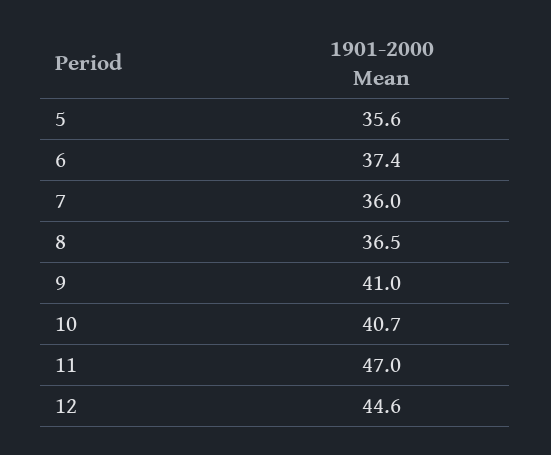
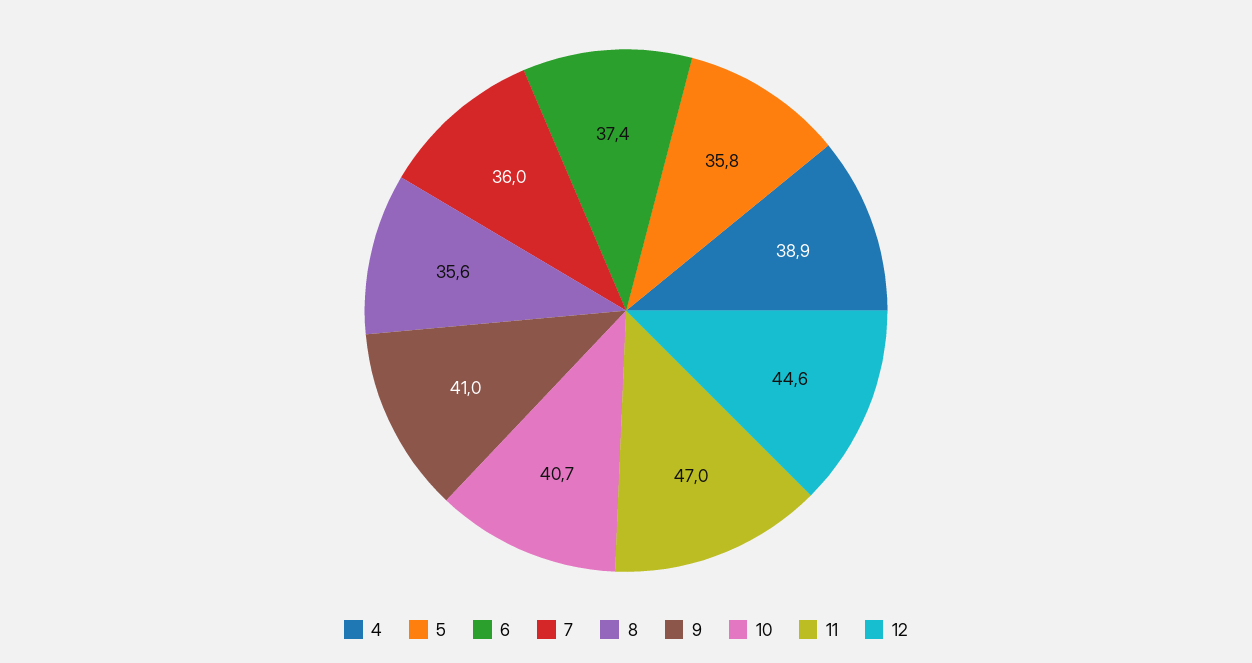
5: 35.6 -> 35.8
8: 36.5 -> 35.6
4: none -> 38.9

